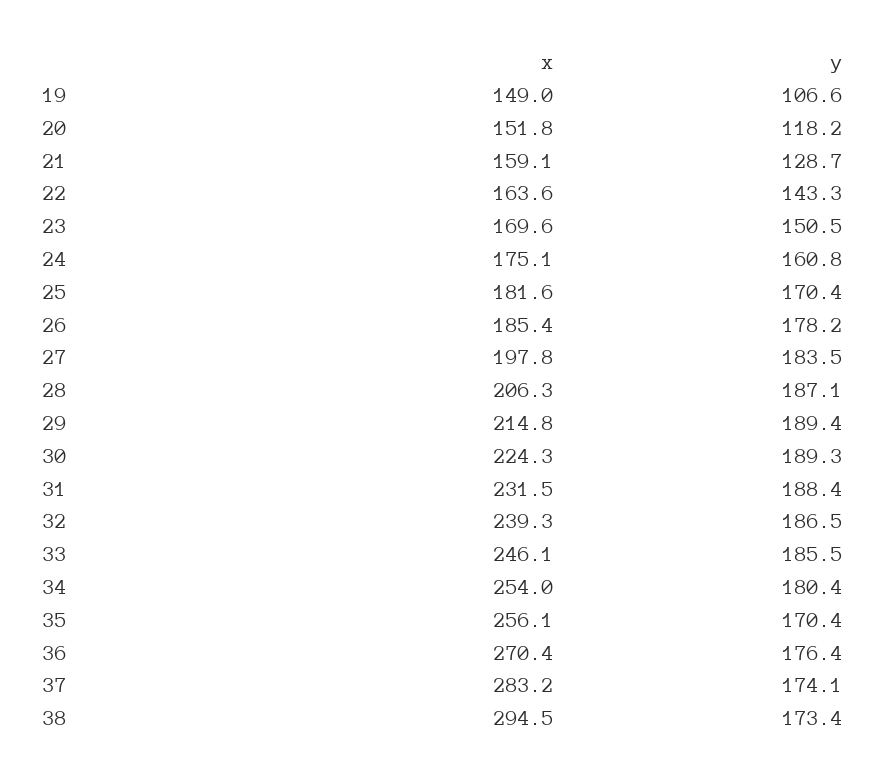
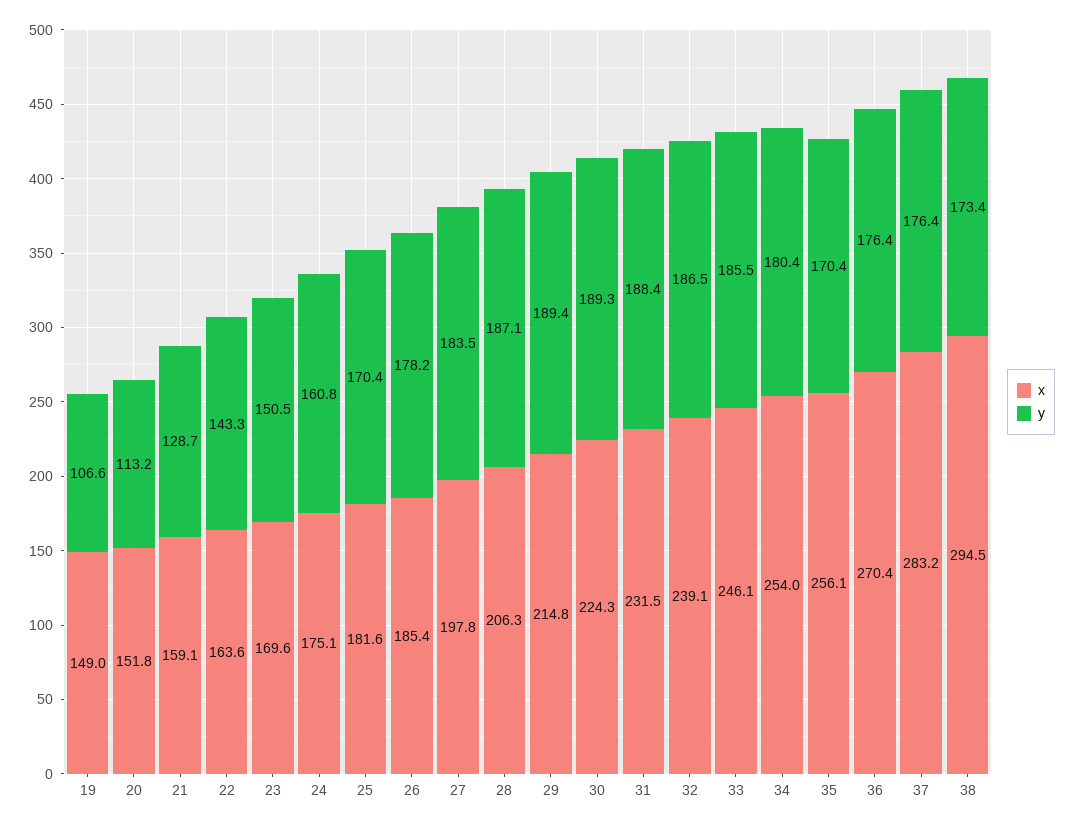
y, 20: 118.2 -> 113.2
x, 32: 239.3 -> 239.1
y, 37: 174.1 -> 176.4

